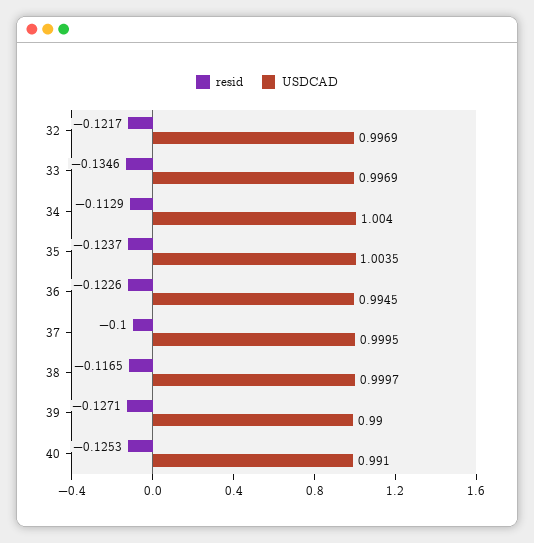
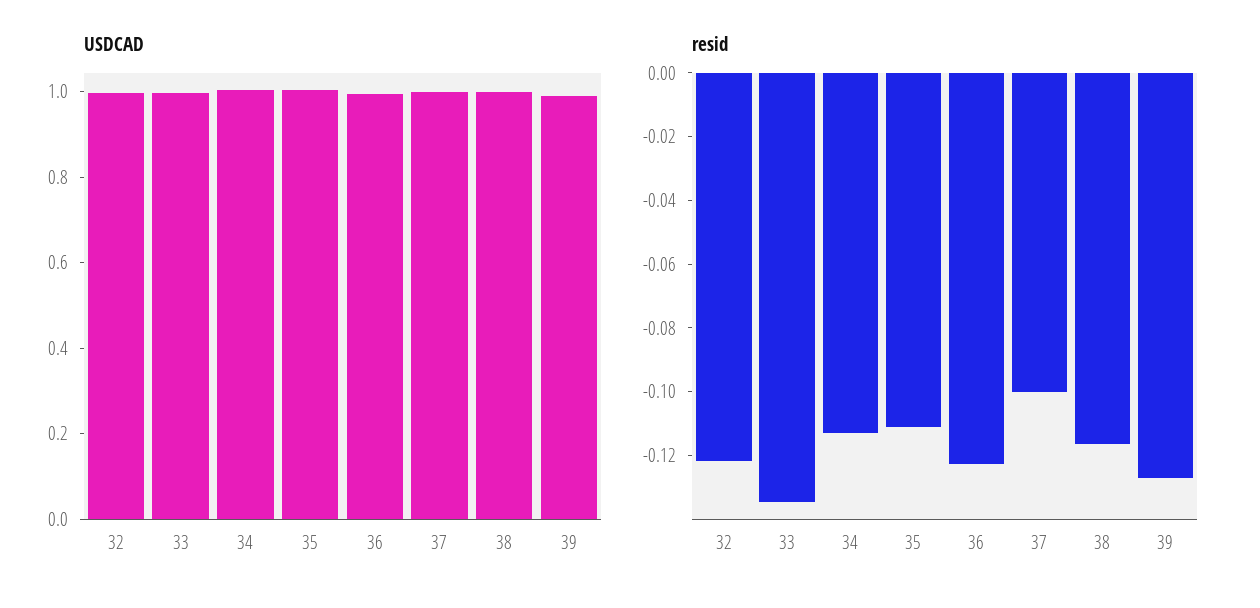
resid, 35: -0.1237 -> -0.11
resid, 40: -0.1253 -> none
USDCAD, 40: 0.991 -> none

